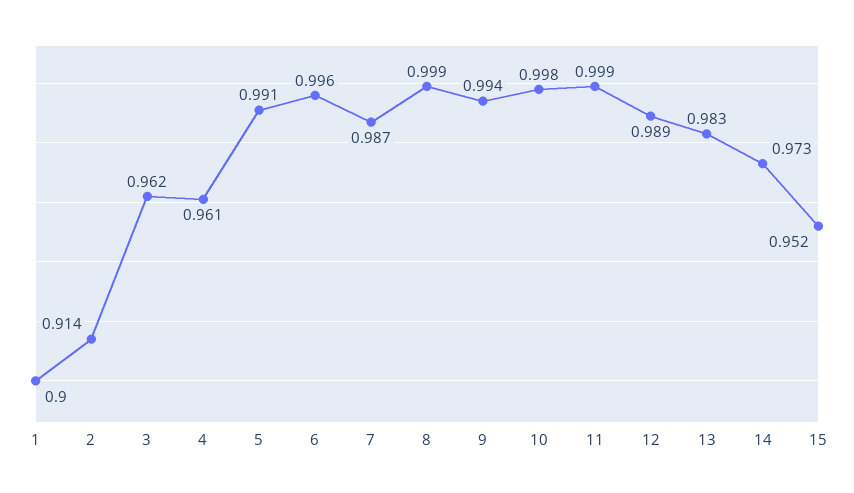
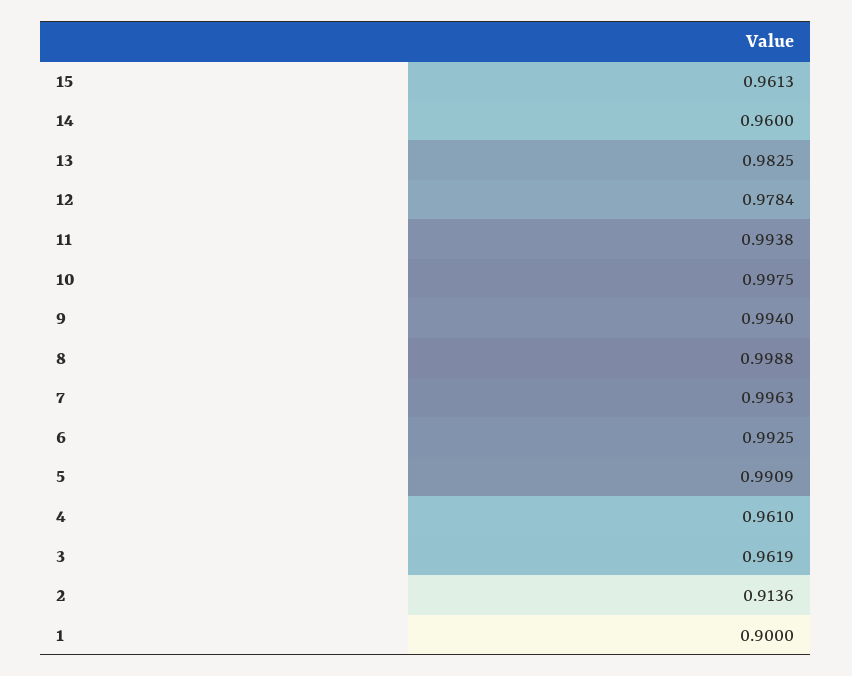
6: 0.996 -> 0.9925
7: 0.987 -> 0.9963
11: 0.999 -> 0.9938
12: 0.989 -> 0.9784
14: 0.973 -> 0.96
15: 0.952 -> 0.9613

